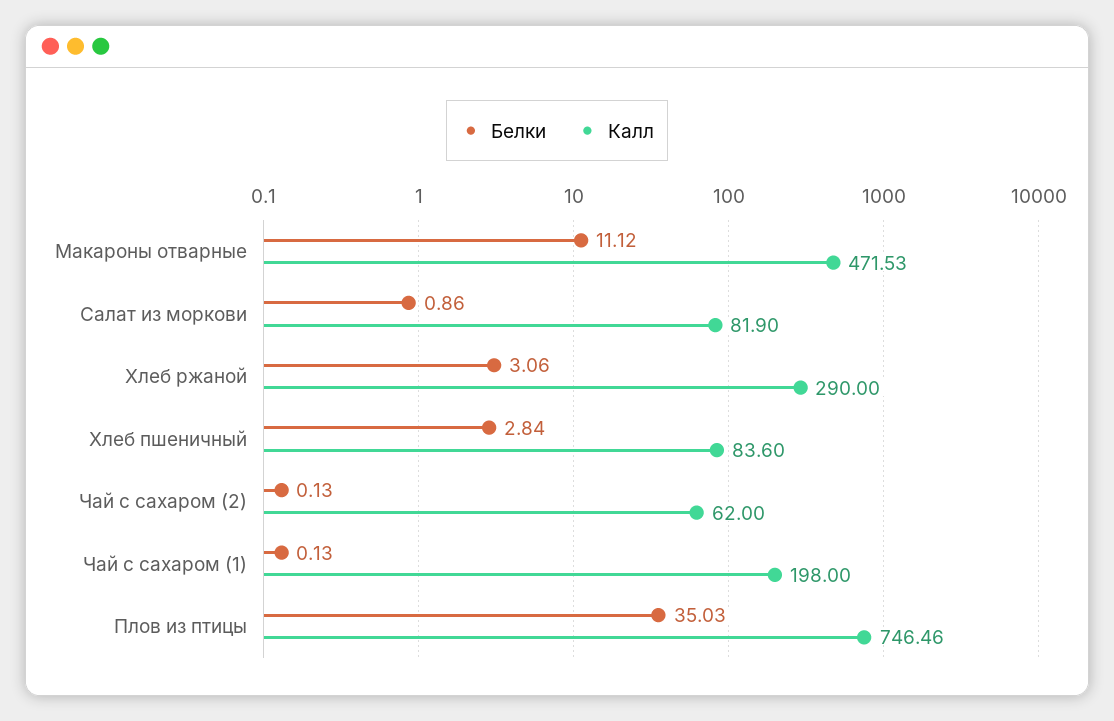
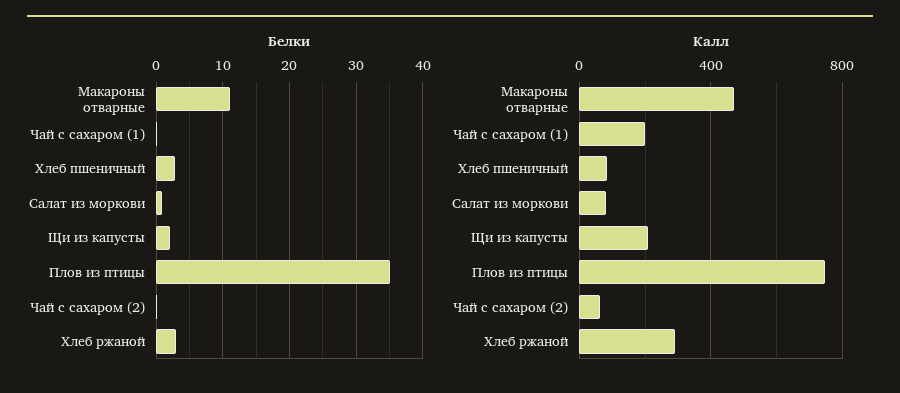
Белки, Щи из капусты: none -> 2
Калл, Щи из капусты: none -> 200

